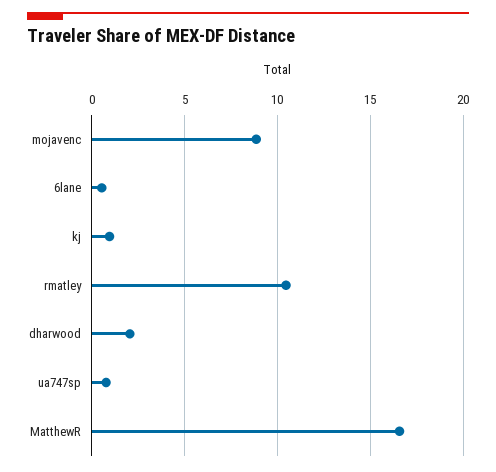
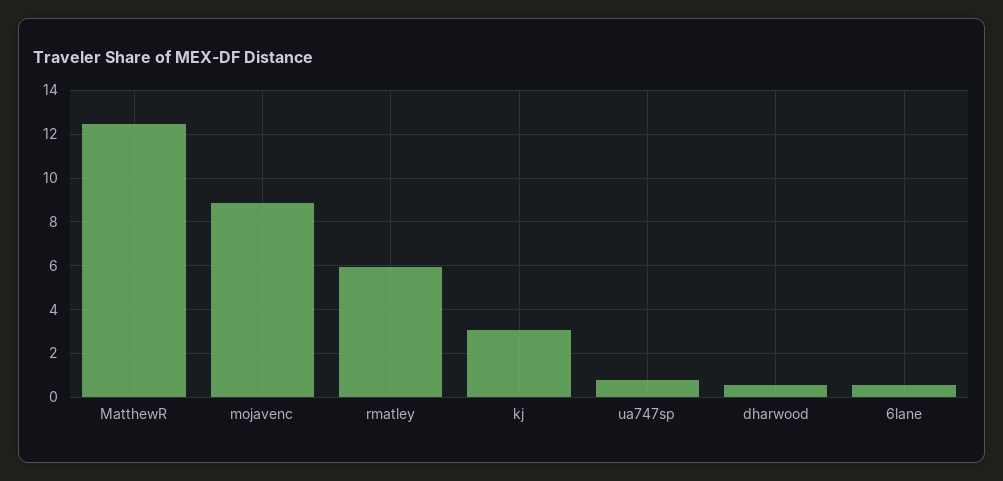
kj: 1 -> 3
rmatley: 10.5 -> 6
dharwood: 2 -> 0.5
MatthewR: 16.5 -> 12.5

